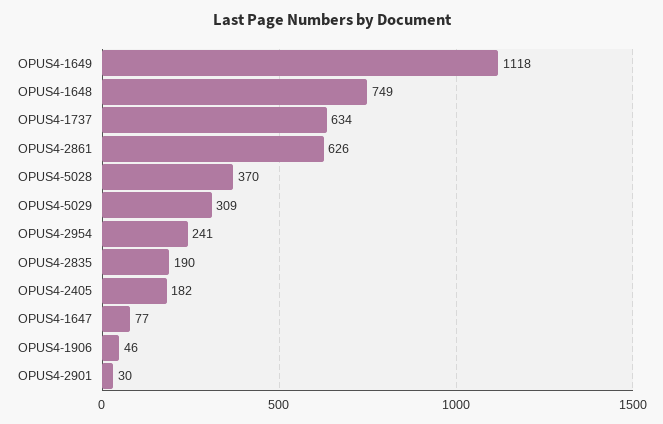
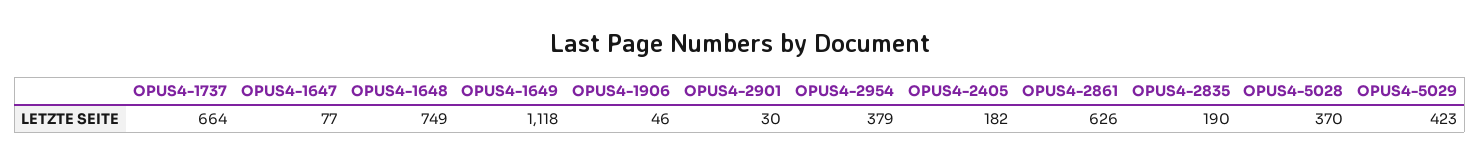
OPUS4-1737: 634 -> 664
OPUS4-5029: 309 -> 423
OPUS4-2954: 241 -> 379

